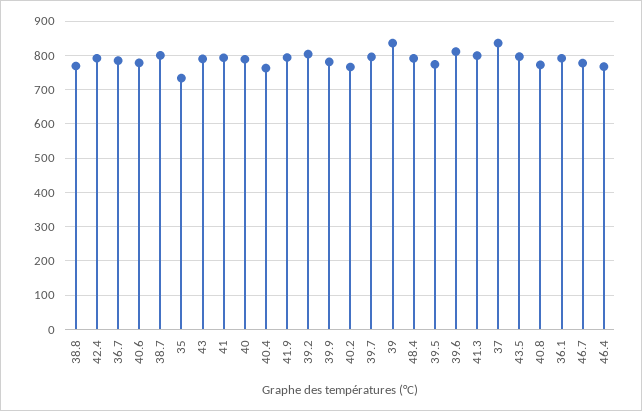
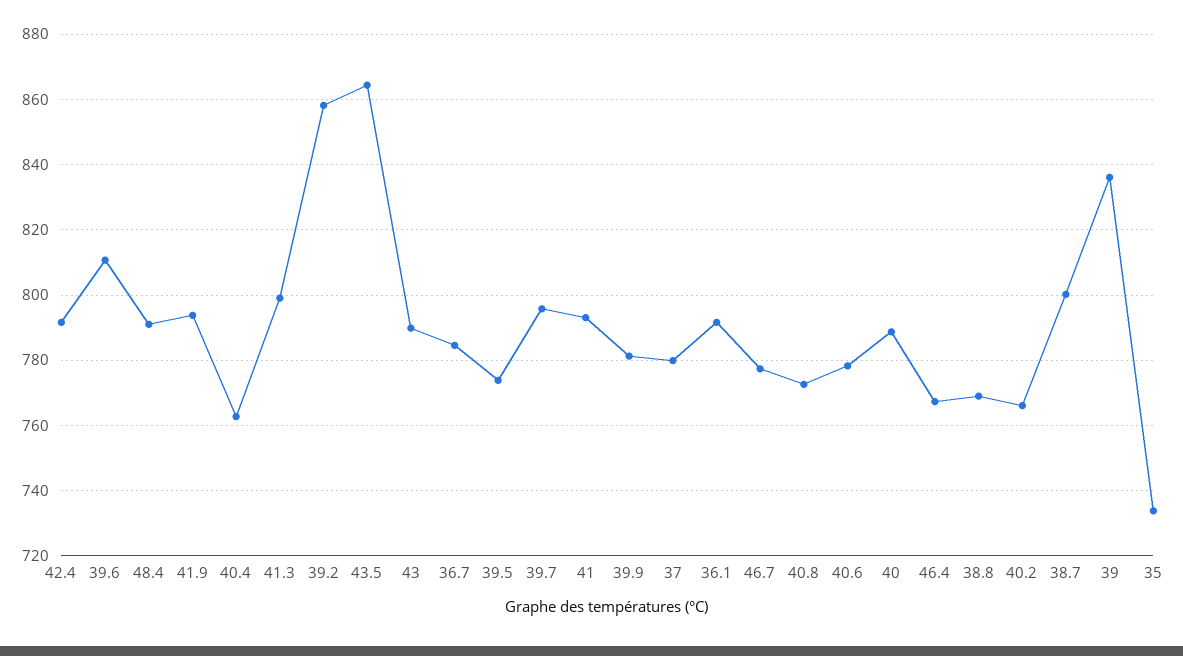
39.2: 800 -> 858
37: 840 -> 780
43.5: 800 -> 864

